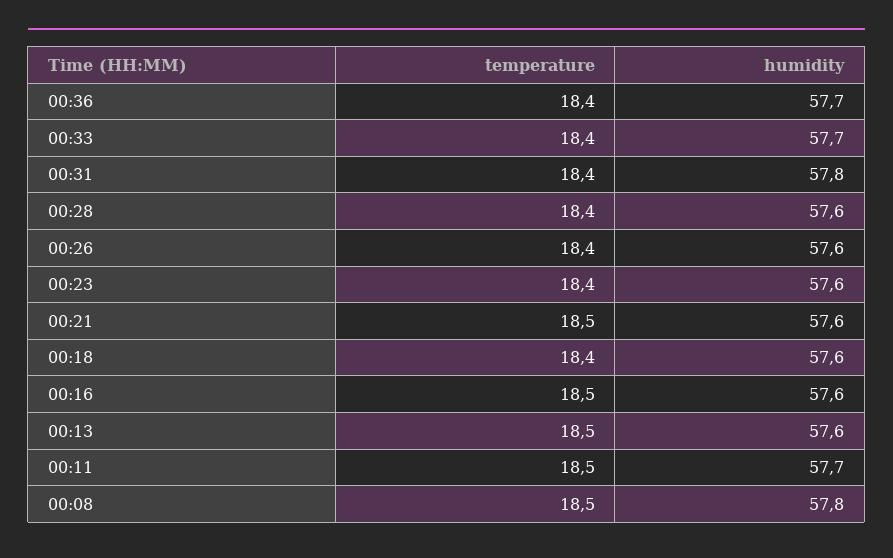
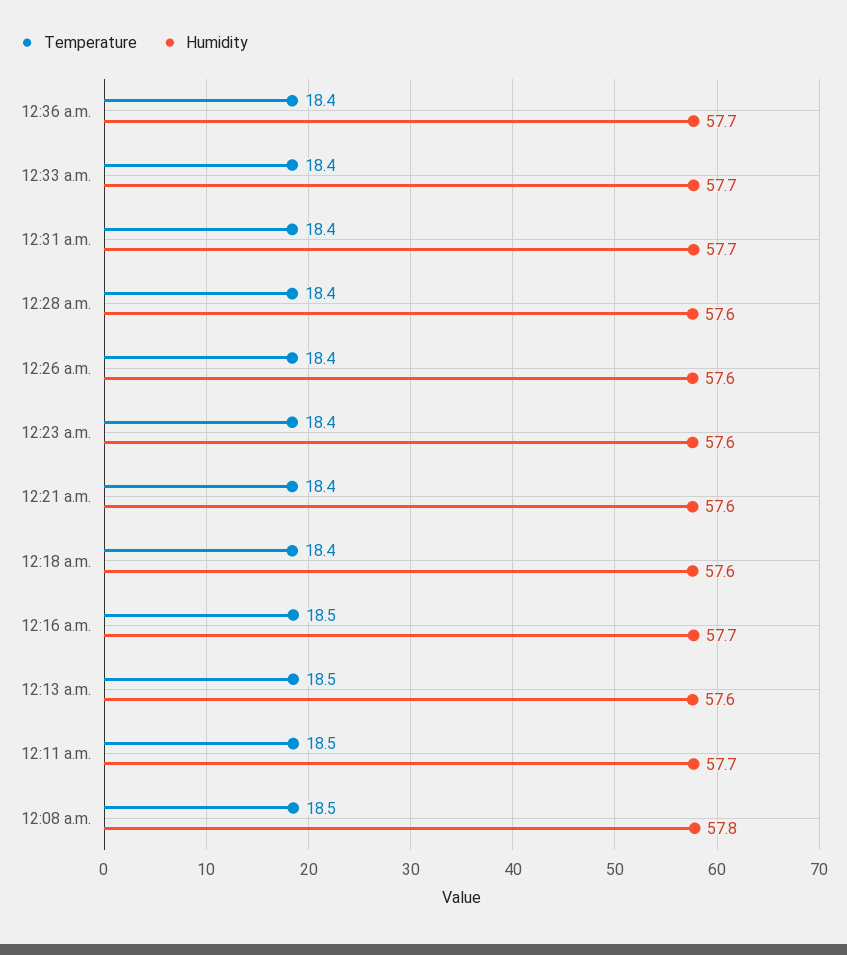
humidity, 00:31: 57.8 -> 57.7
temperature, 00:21: 18.5 -> 18.4
humidity, 00:16: 57.6 -> 57.7

